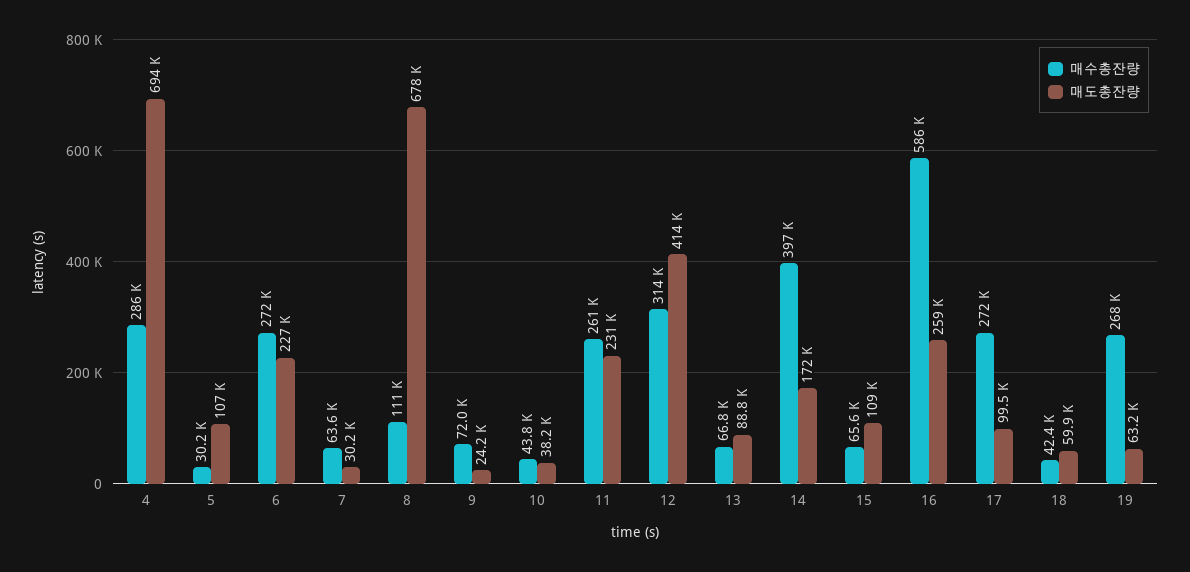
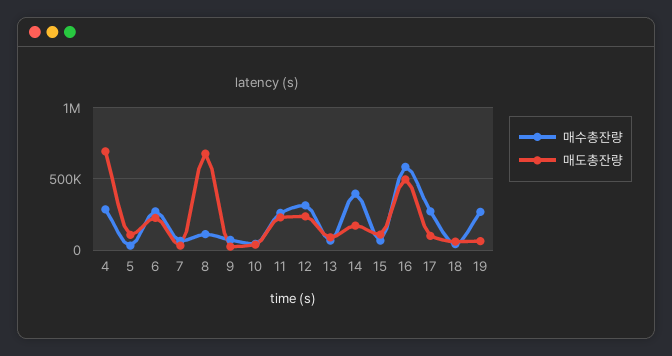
매도총잔량, 12: 414000 -> 250000
매도총잔량, 16: 259000 -> 500000

